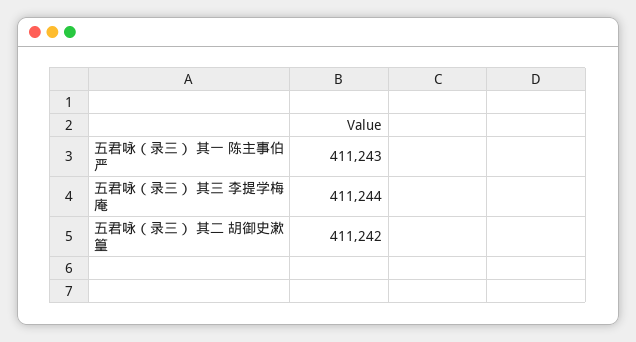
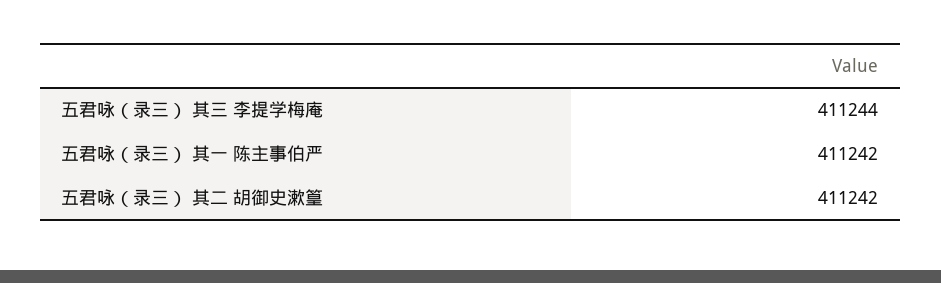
五君咏（录三） 其一 陈主事伯严: 411243 -> 411242

